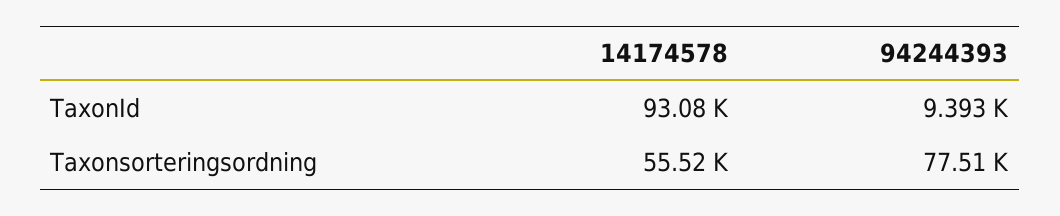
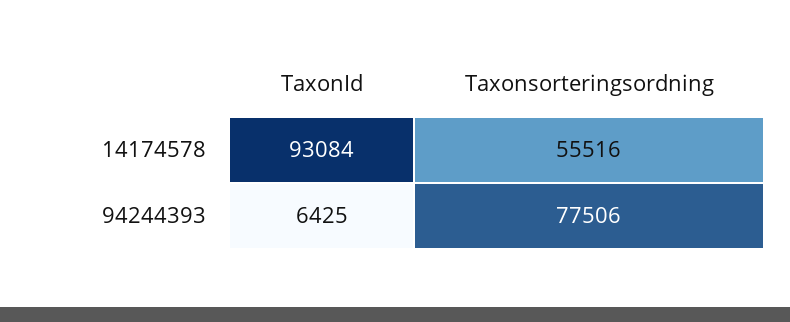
94244393, TaxonId: 9393 -> 6425

